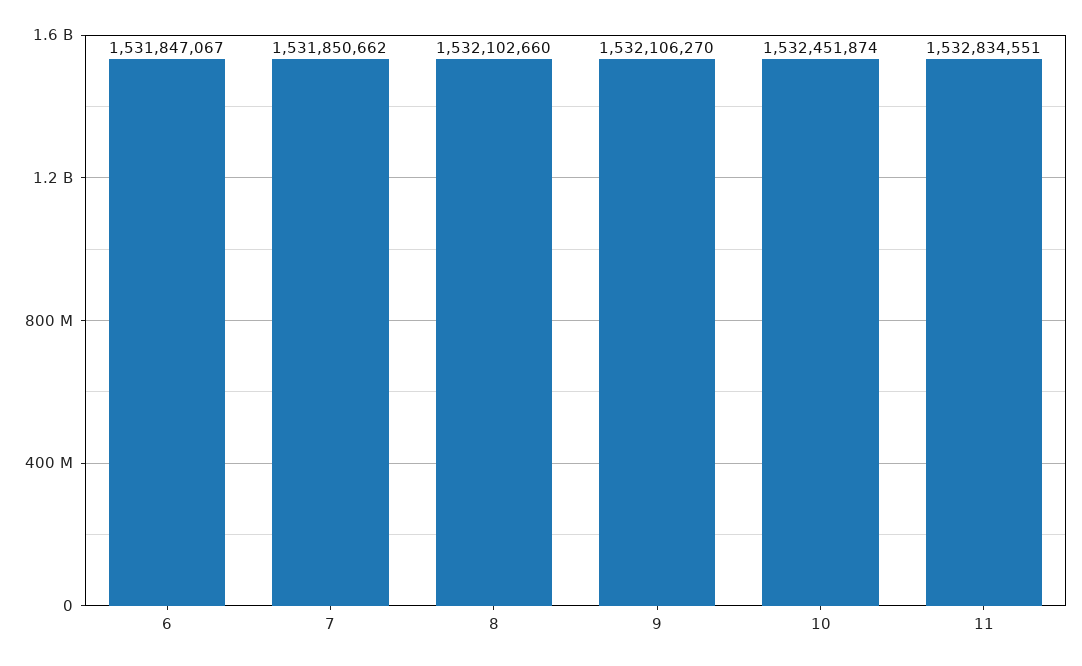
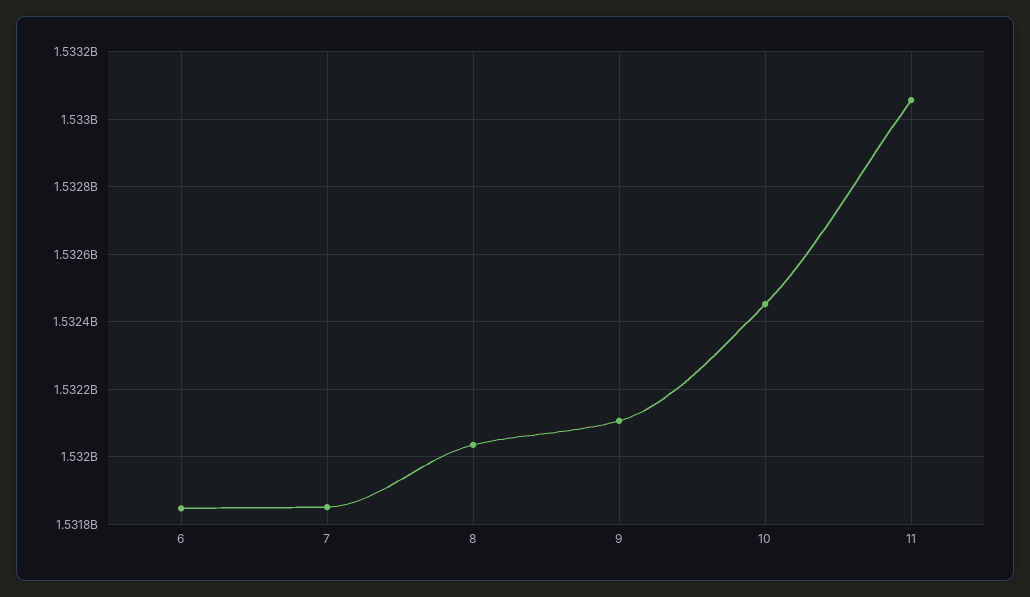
8: 1532102660 -> 1532040000
11: 1532834551 -> 1533060000

